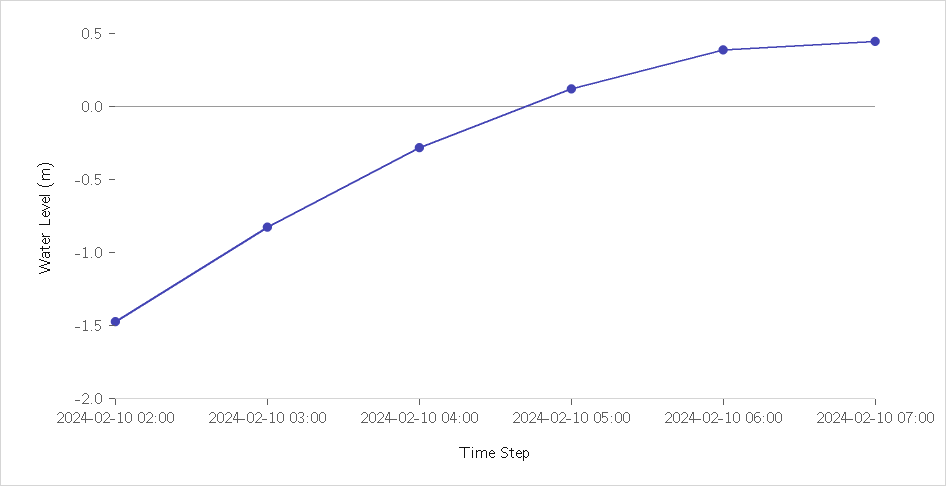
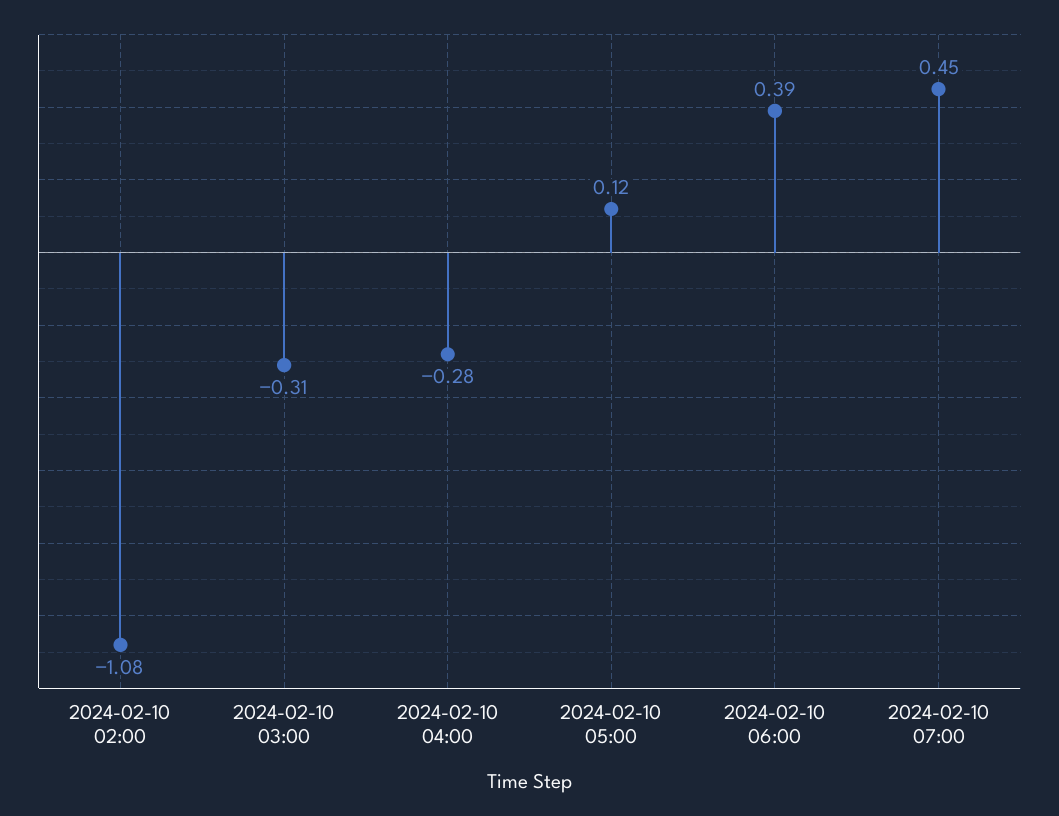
2024-02-10 02:00: -1.5 -> -1.08
2024-02-10 03:00: -0.8 -> -0.31

